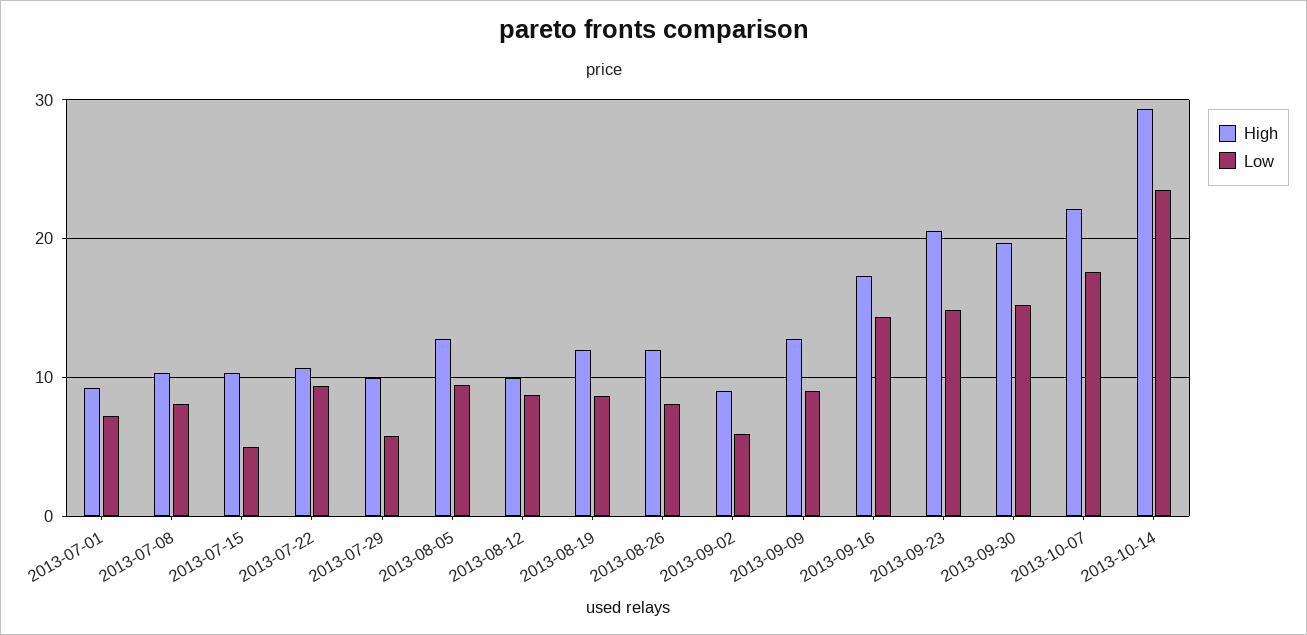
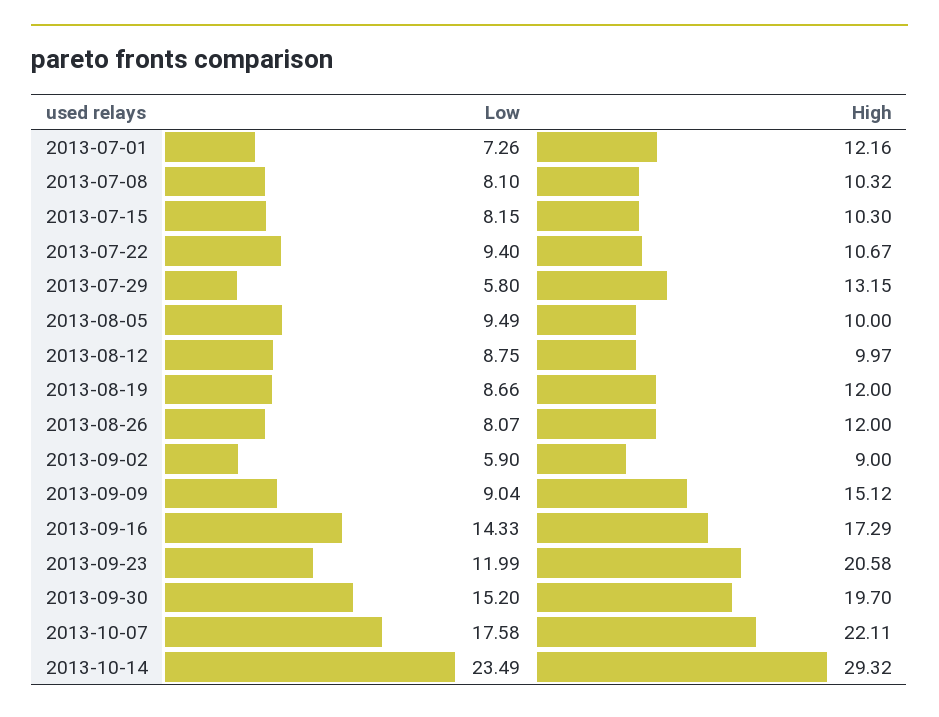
High, 2013-07-01: 9 -> 12.16
Low, 2013-07-15: 5 -> 8.15
High, 2013-07-29: 10 -> 13.15
High, 2013-08-05: 13 -> 10
High, 2013-09-09: 13 -> 15.12
Low, 2013-09-23: 15 -> 11.99

